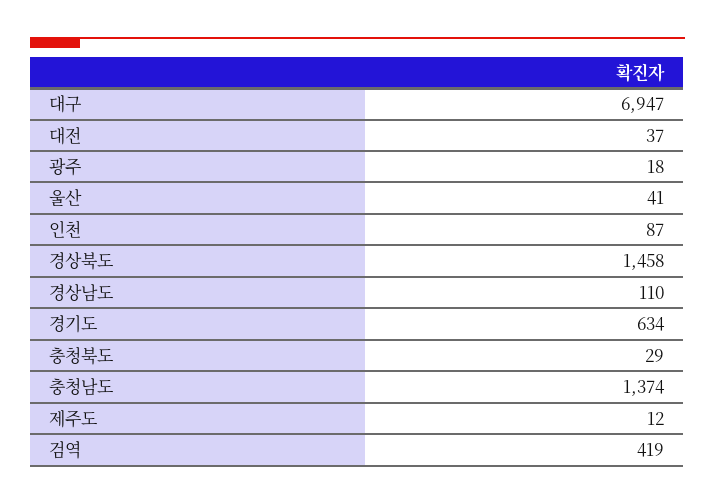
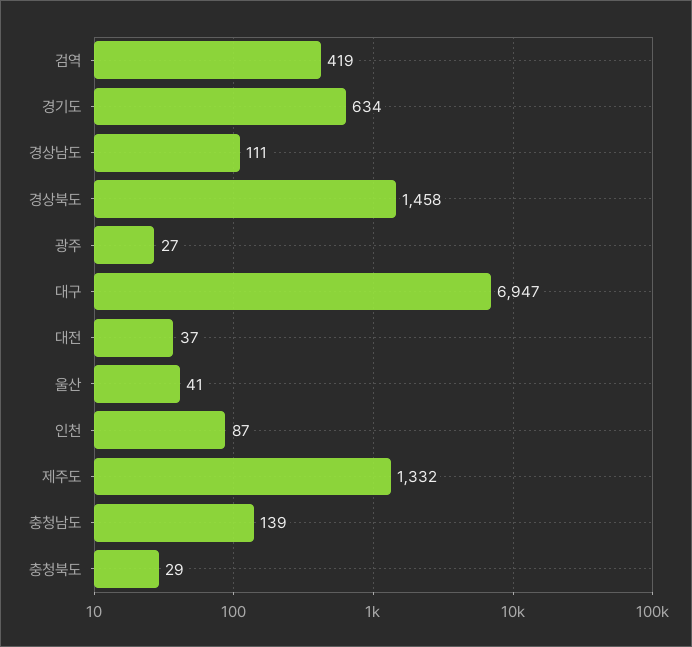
광주: 18 -> 27
경상남도: 110 -> 111
충청남도: 1374 -> 139
제주도: 12 -> 1332

